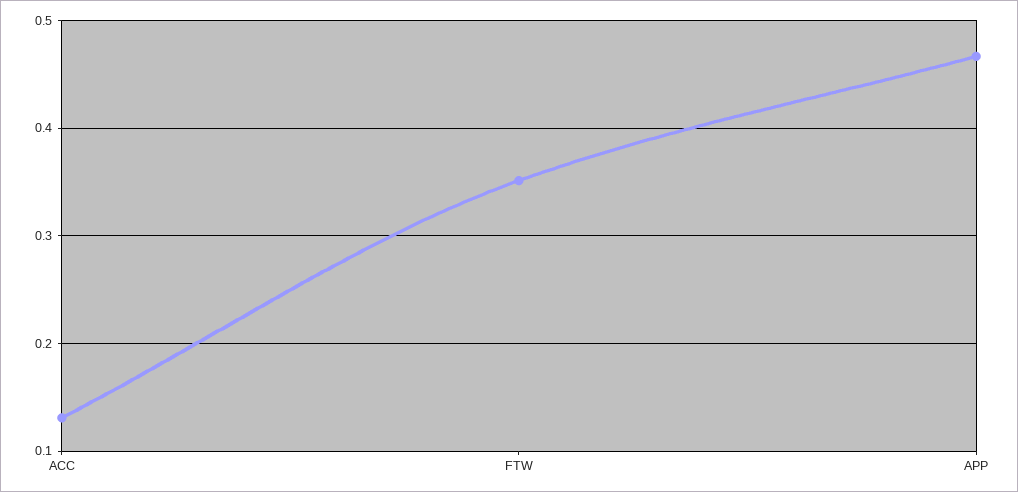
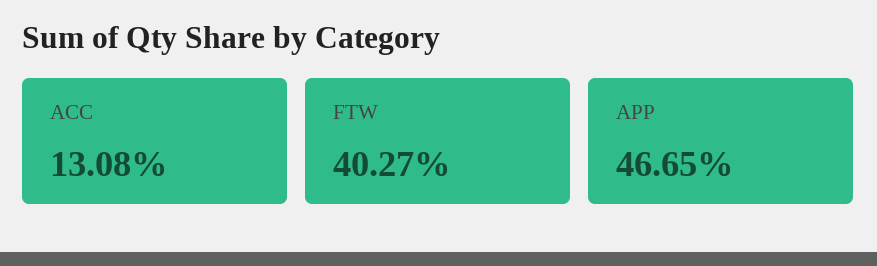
FTW: 0.35 -> 0.4027

